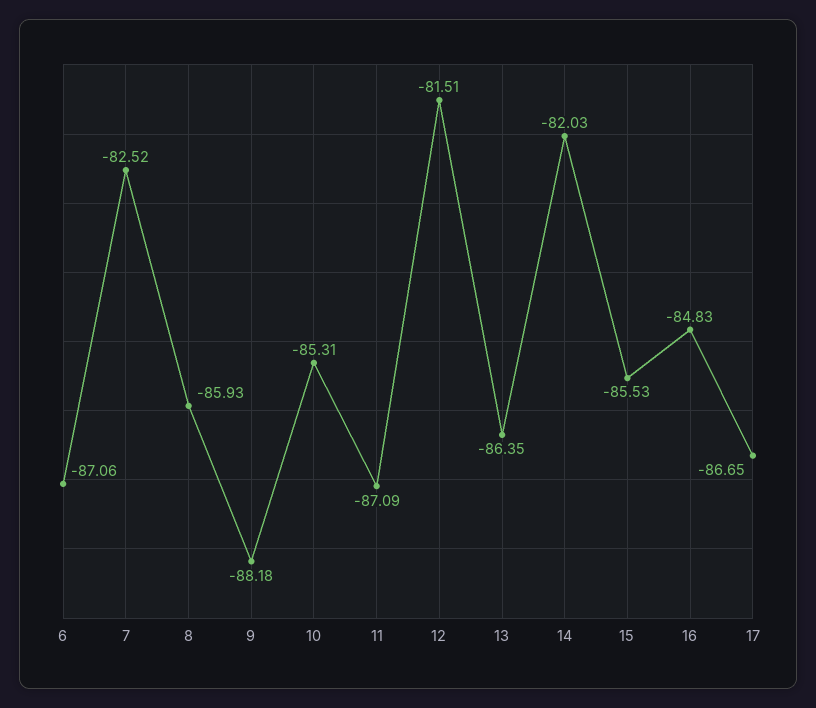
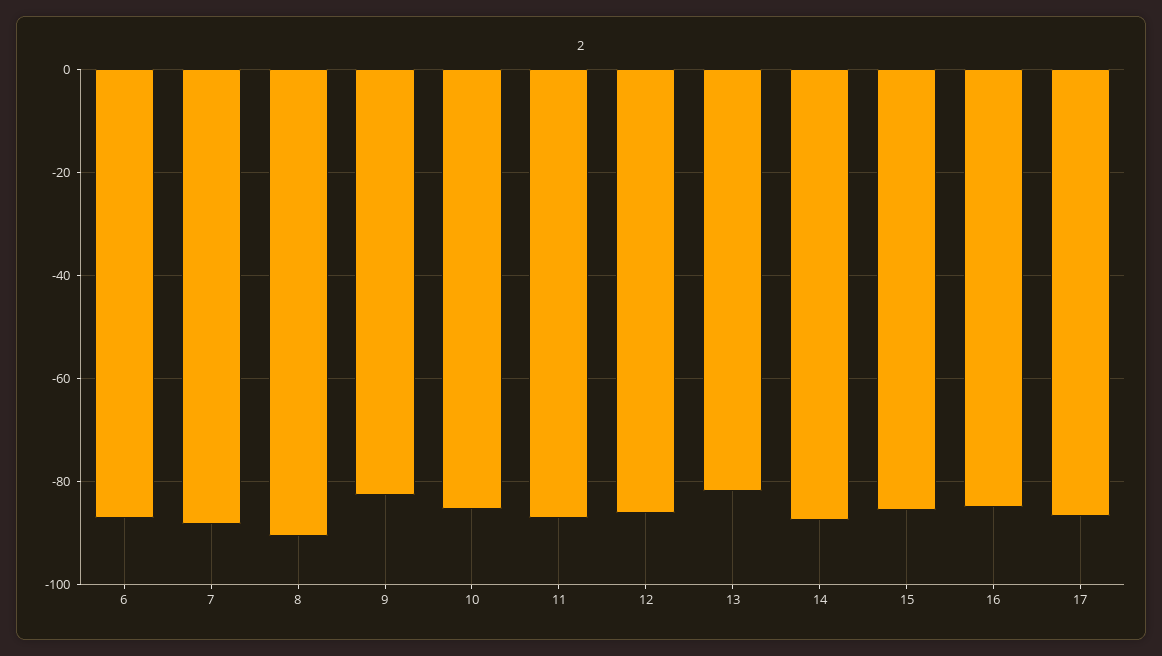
7: -82.52 -> -88
8: -85.93 -> -90
9: -88.18 -> -82
12: -81.51 -> -86
13: -86.35 -> -82
14: -82.03 -> -88

